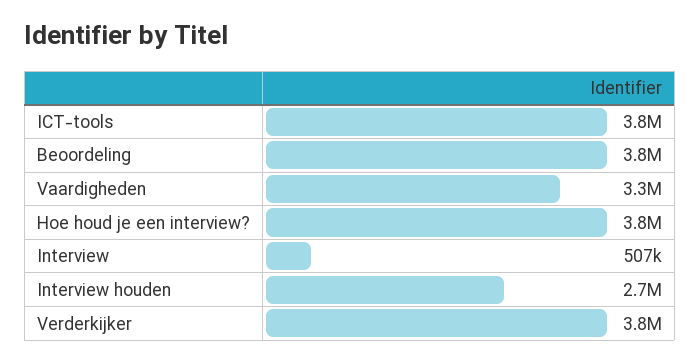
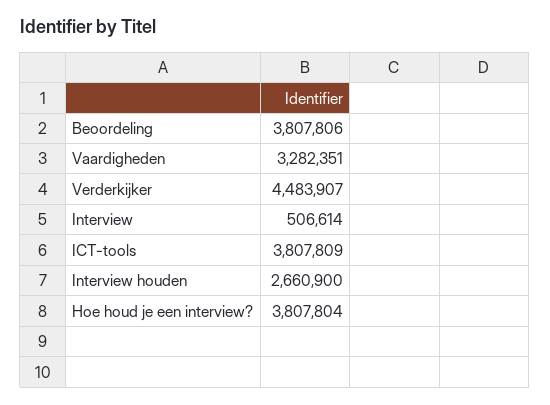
Verderkijker: 3800000 -> 4483907

